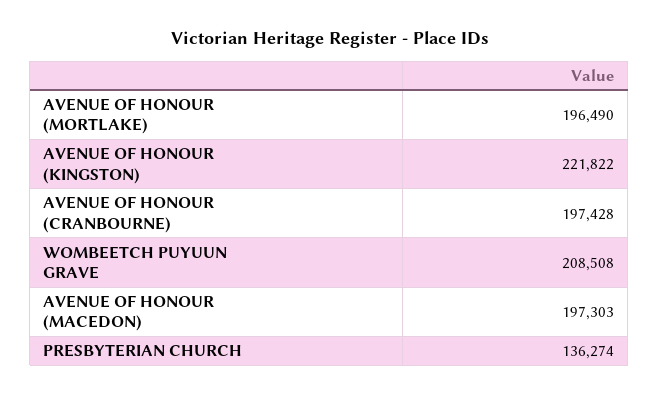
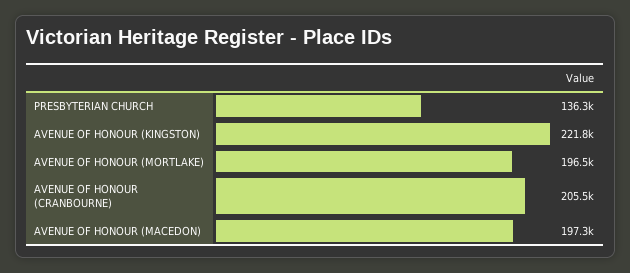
AVENUE OF HONOUR (CRANBOURNE): 197428 -> 205500
WOMBEETCH PUYUUN GRAVE: 208508 -> none

